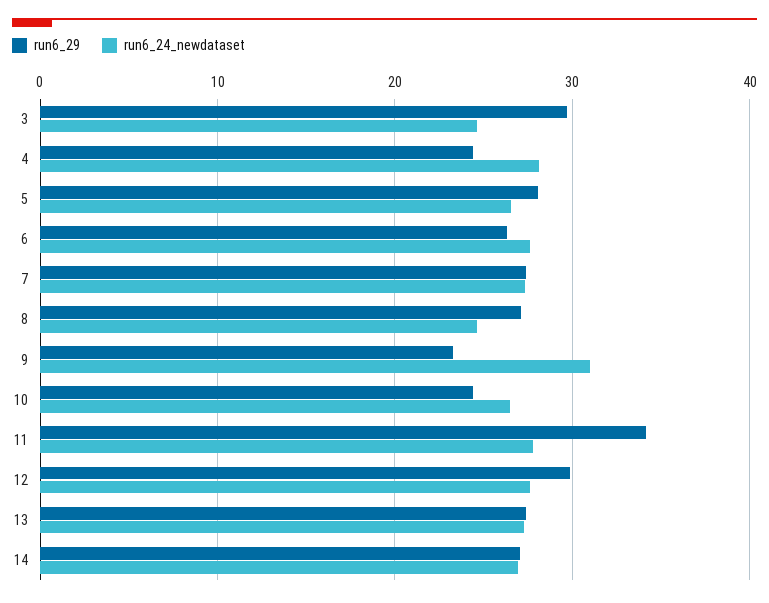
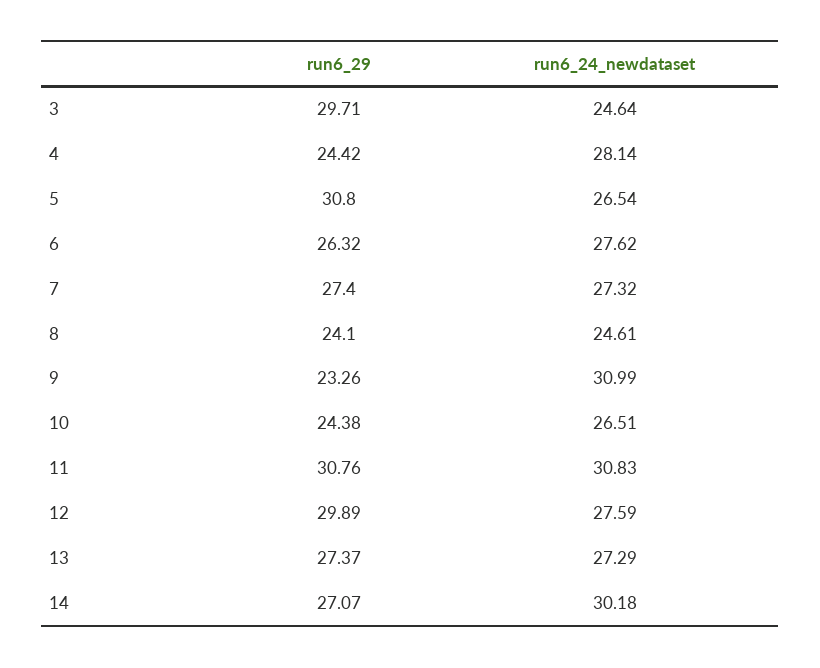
run6_29, 5: 28 -> 30.8
run6_29, 8: 27 -> 24.1
run6_29, 11: 34 -> 30.76
run6_24_newdataset, 11: 28 -> 30.83
run6_24_newdataset, 14: 27 -> 30.18

